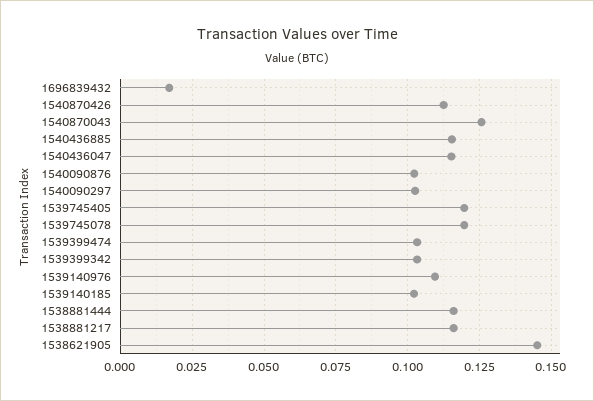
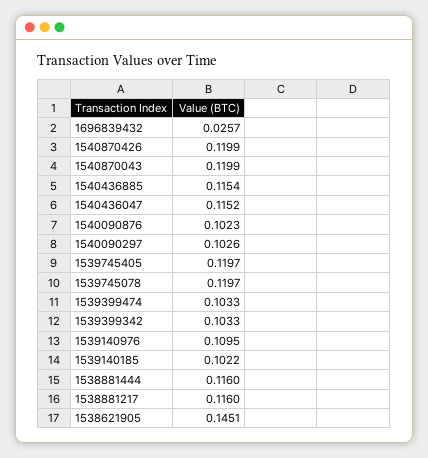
1696839432: 0.0175 -> 0.0257
1540870426: 0.1125 -> 0.1199
1540870043: 0.125 -> 0.1199

